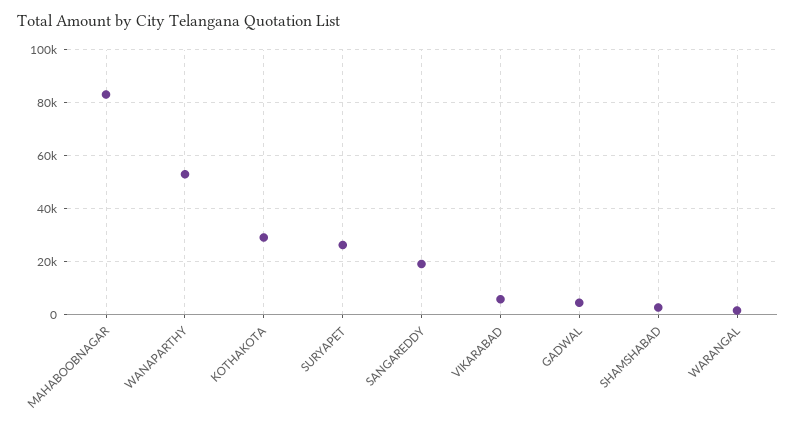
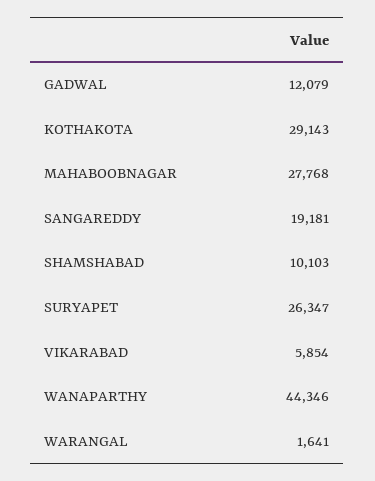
MAHABOOBNAGAR: 82500 -> 27768
WANAPARTHY: 52500 -> 44346
GADWAL: 5000 -> 12079
SHAMSHABAD: 2500 -> 10103

